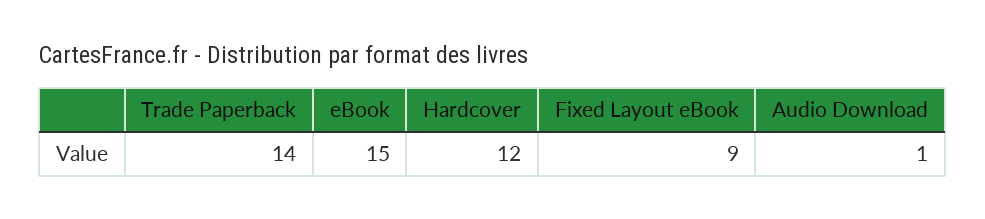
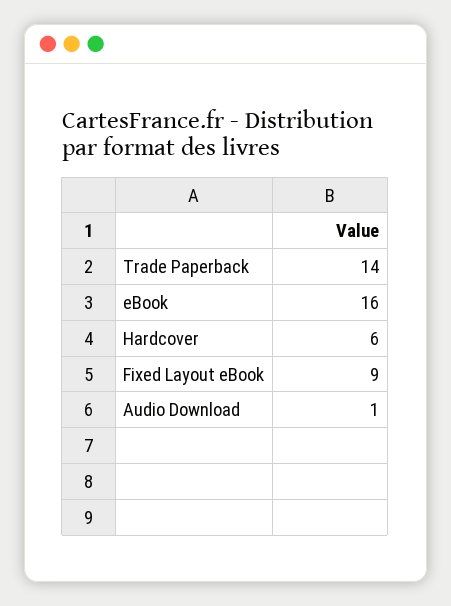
eBook: 15 -> 16
Hardcover: 12 -> 6

